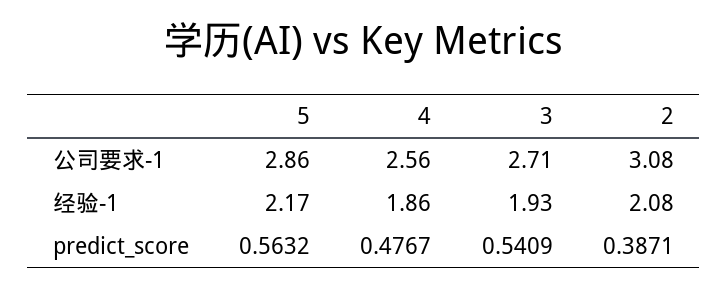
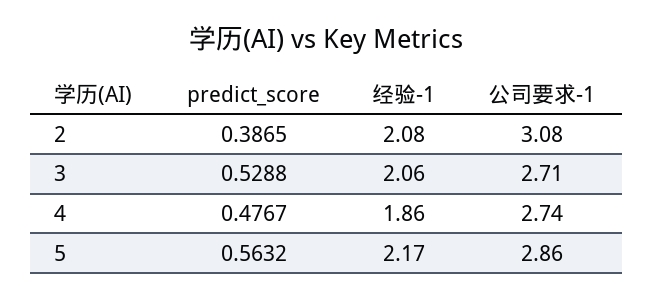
4, 公司要求-1: 2.56 -> 2.74
3, 经验-1: 1.93 -> 2.06
3, predict_score: 0.5409 -> 0.5288
2, predict_score: 0.3871 -> 0.3865

